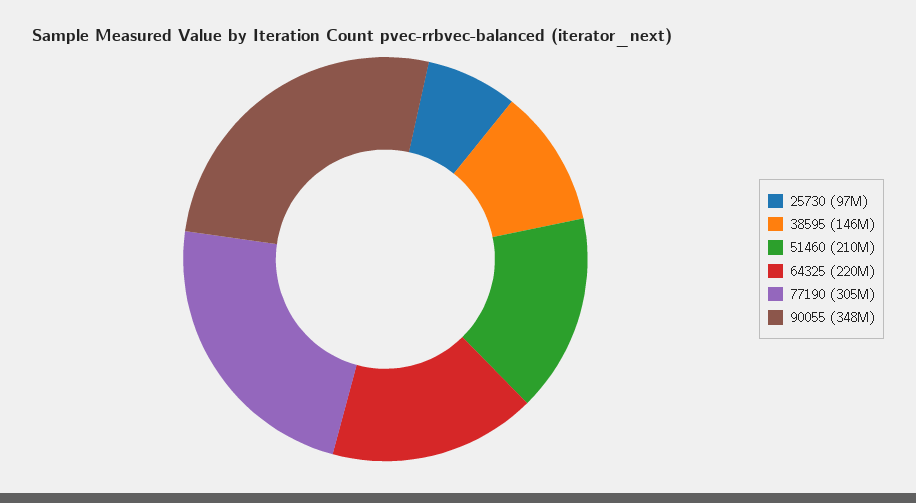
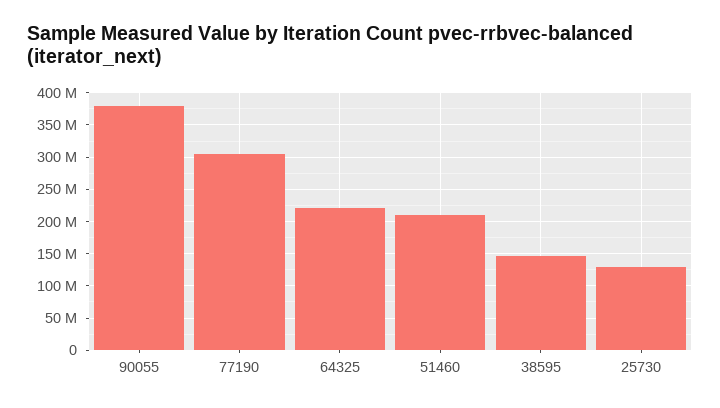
25730: 97000000 -> 130000000
90055: 348000000 -> 380000000

